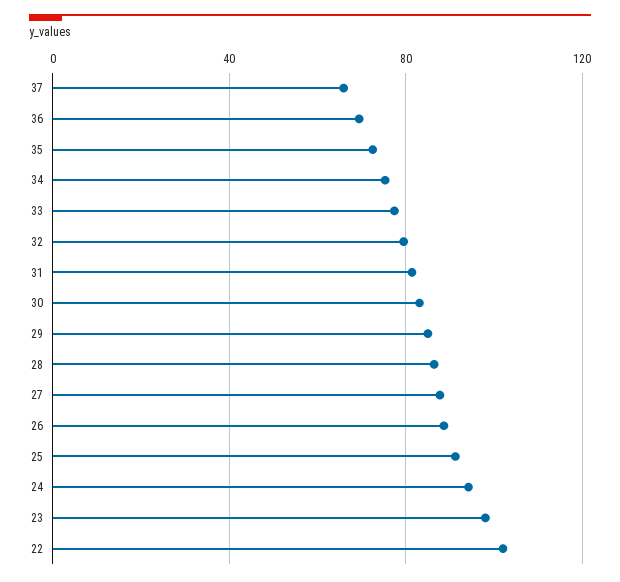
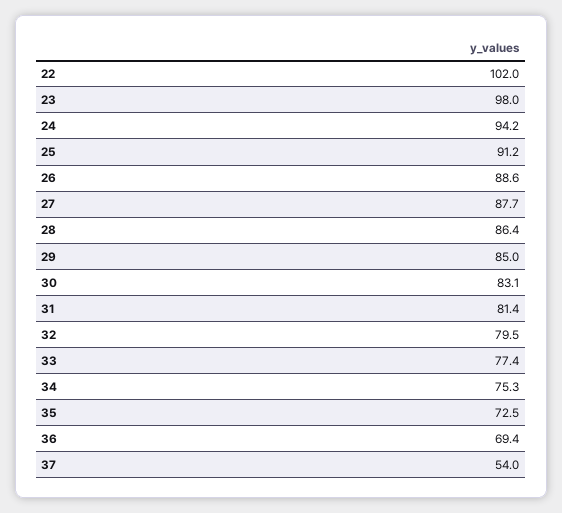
37: 65 -> 54

